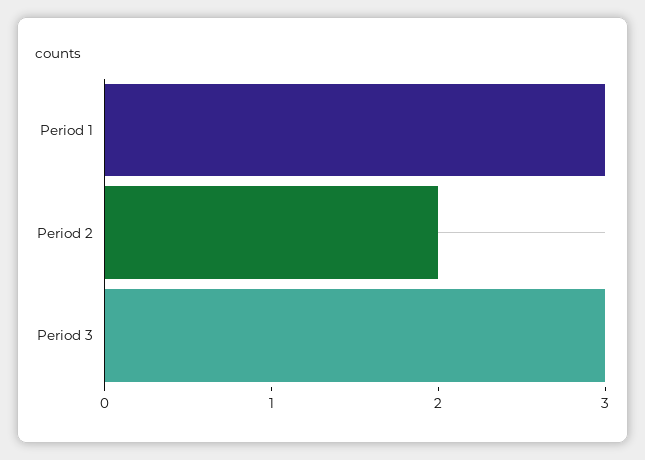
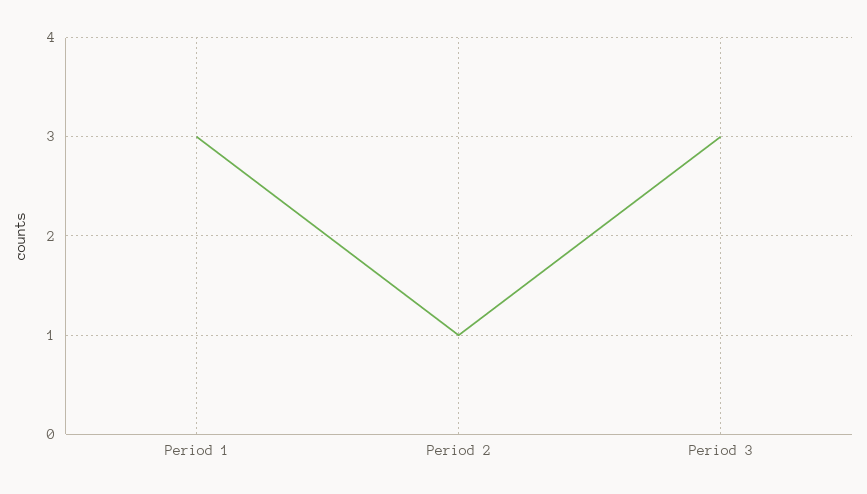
Period 2: 2 -> 1

